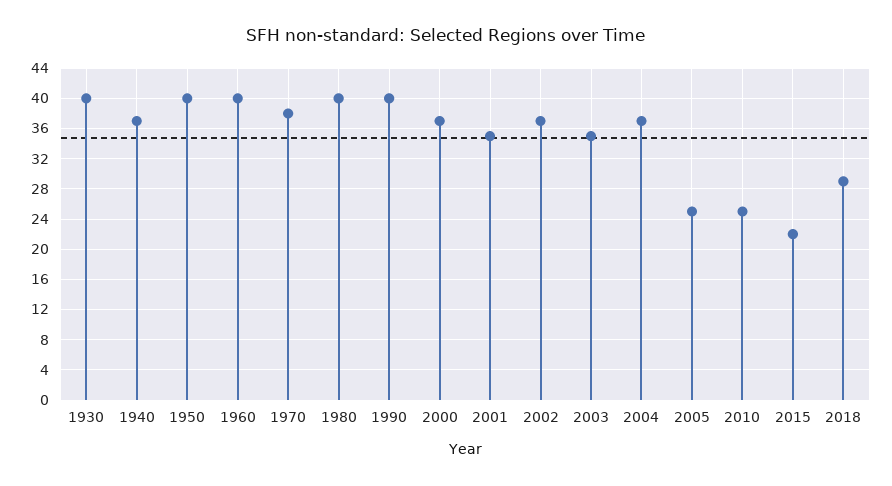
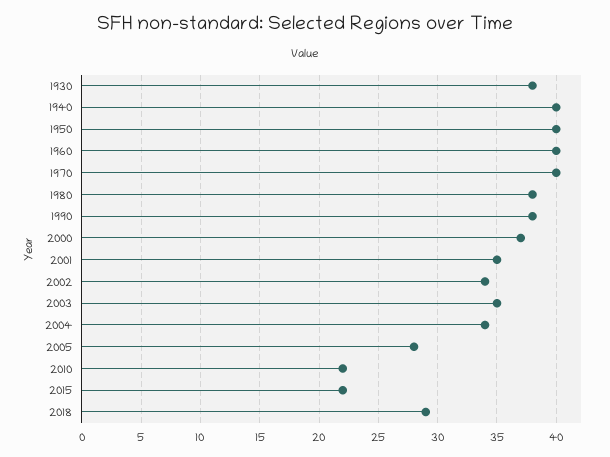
1930: 40 -> 38
1940: 37 -> 40
1970: 38 -> 40
1980: 40 -> 38
1990: 40 -> 38
2002: 37 -> 34
2004: 37 -> 34
2005: 25 -> 28
2010: 25 -> 22

